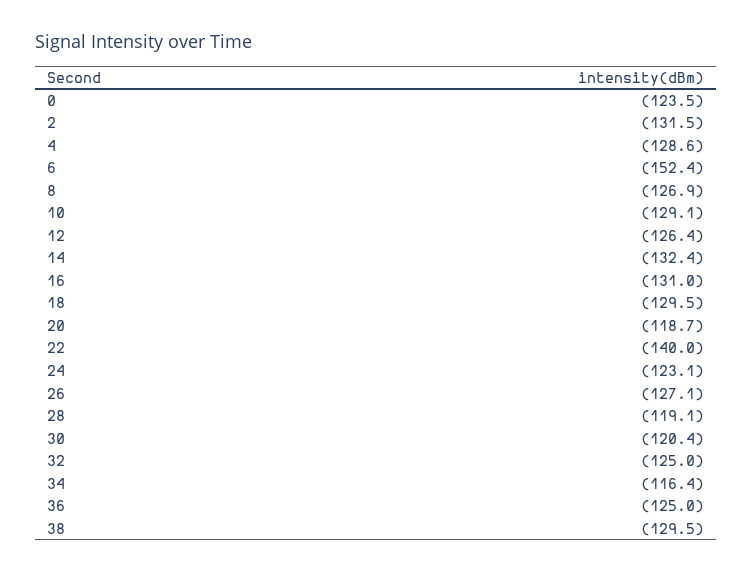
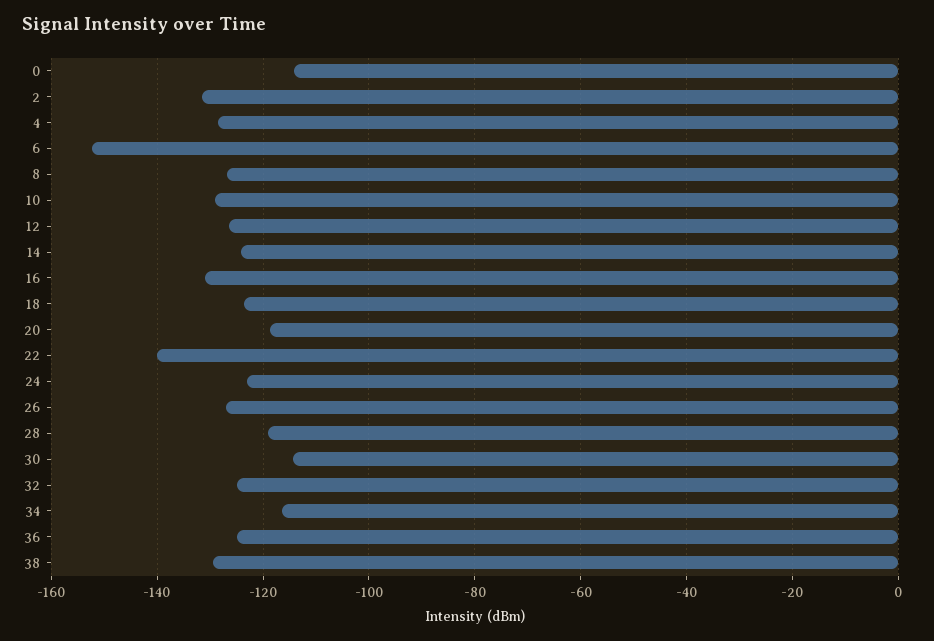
0: -123.5 -> -114
14: -132.4 -> -124
18: -129.5 -> -124
30: -120.4 -> -114

